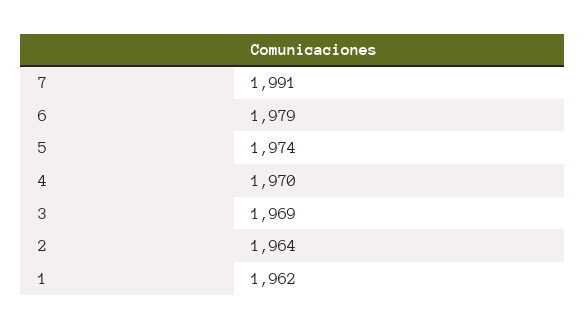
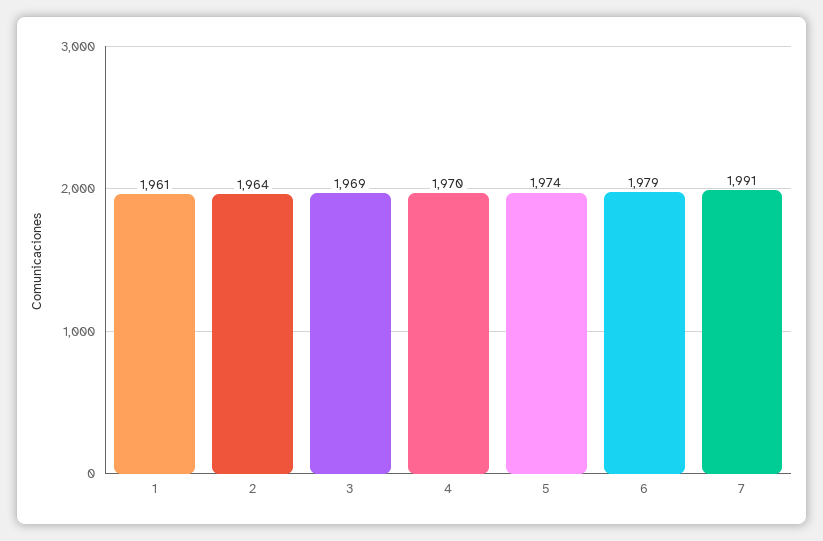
1: 1962 -> 1961

